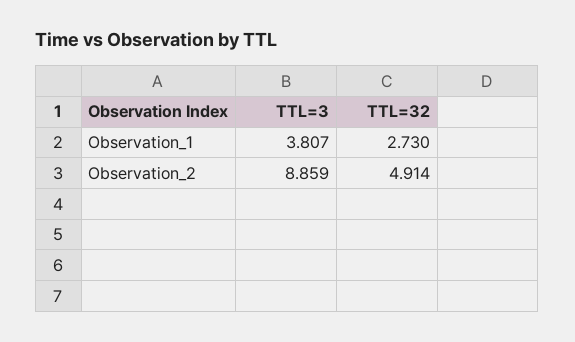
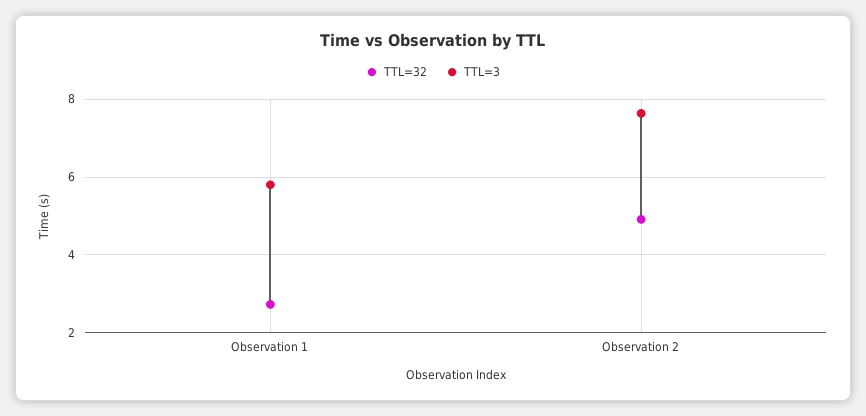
TTL=3, Observation_1: 3.807 -> 5.8
TTL=3, Observation_2: 8.859 -> 7.6

